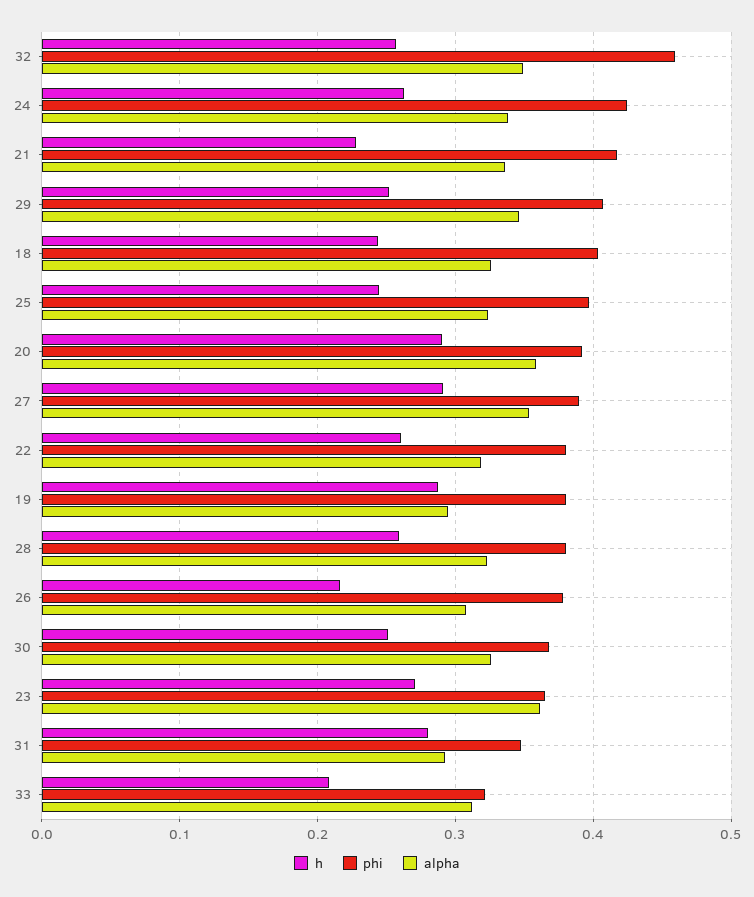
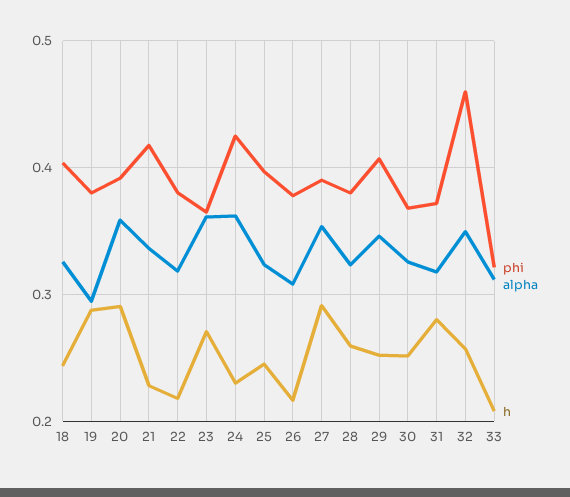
h, 24: 0.26 -> 0.23
alpha, 24: 0.34 -> 0.36
h, 22: 0.26 -> 0.22
phi, 31: 0.35 -> 0.37
alpha, 31: 0.29 -> 0.32

